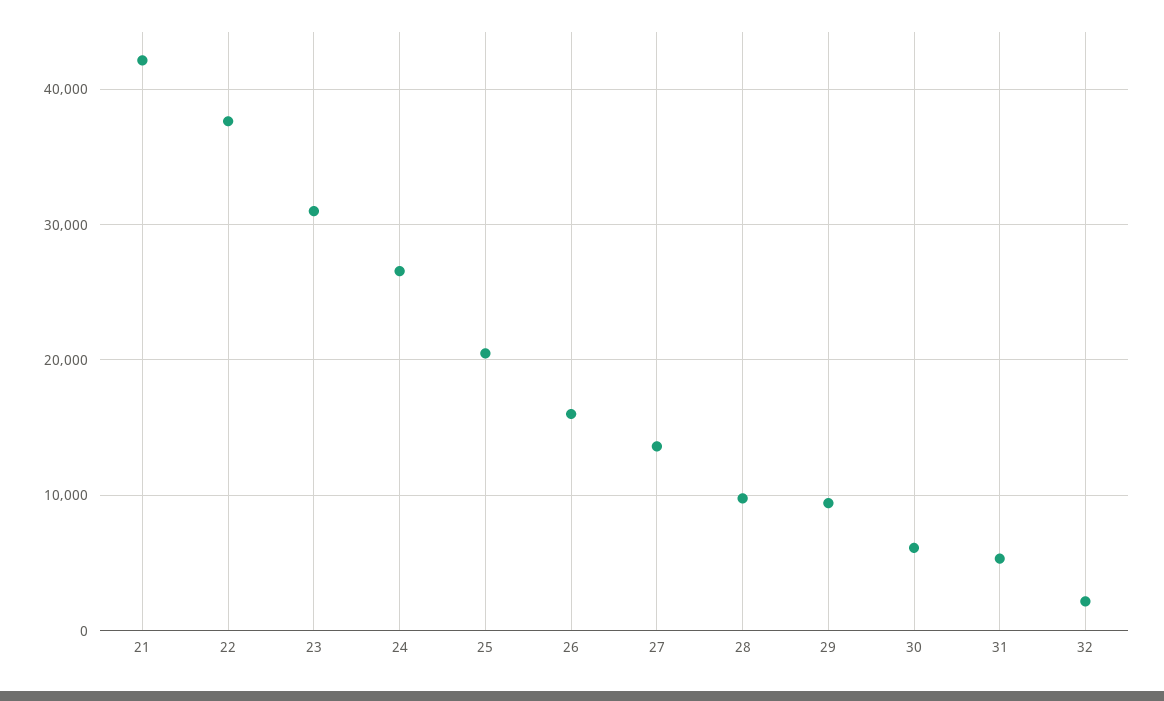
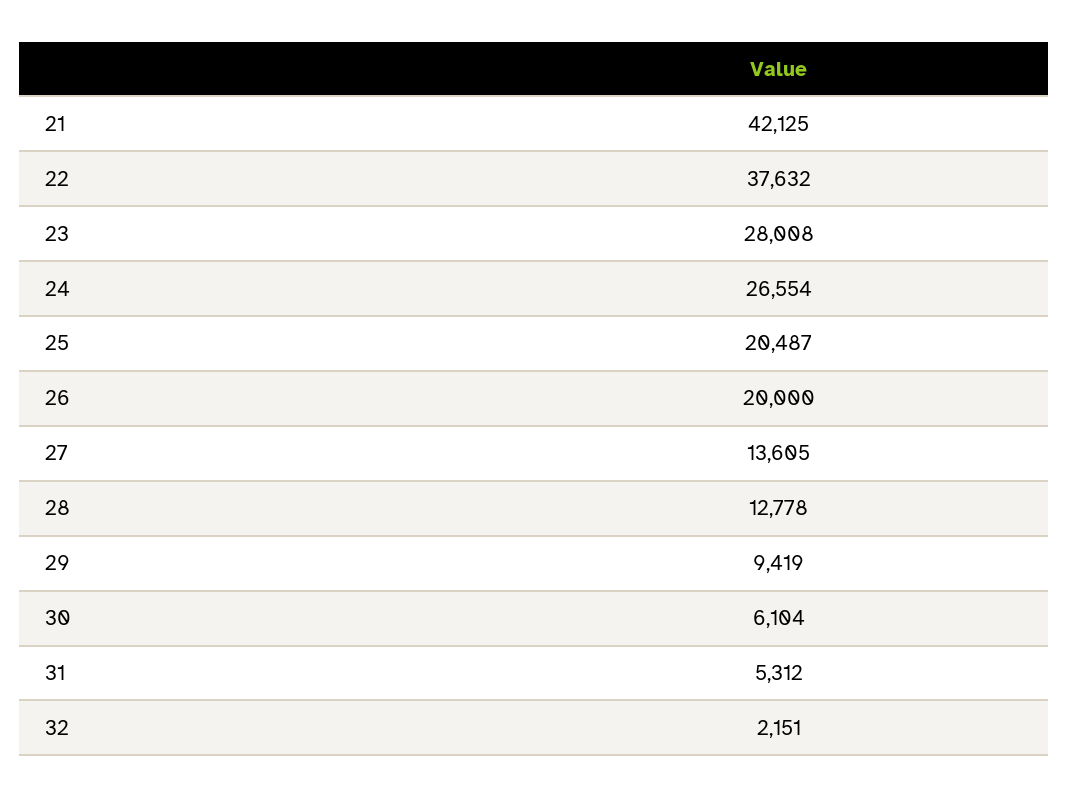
23: 31000 -> 28008
26: 16000 -> 20000
28: 10000 -> 12778

